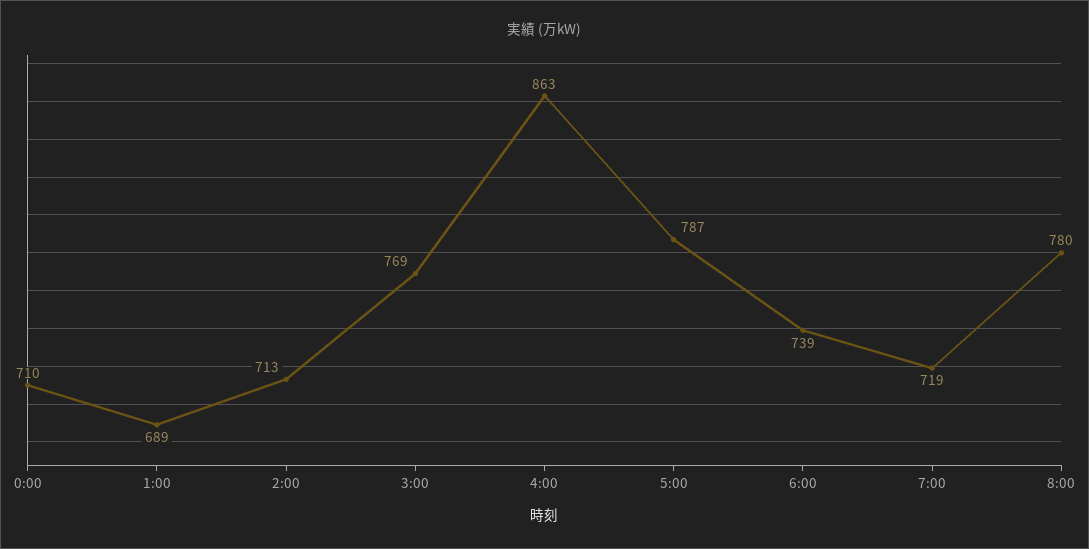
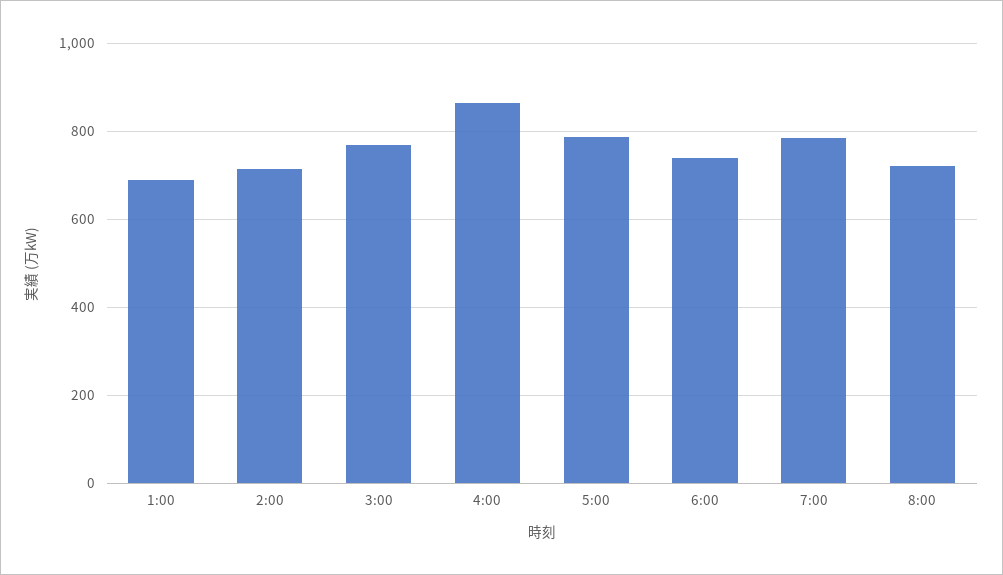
0:00: 710 -> none
7:00: 719 -> 780
8:00: 780 -> 720

